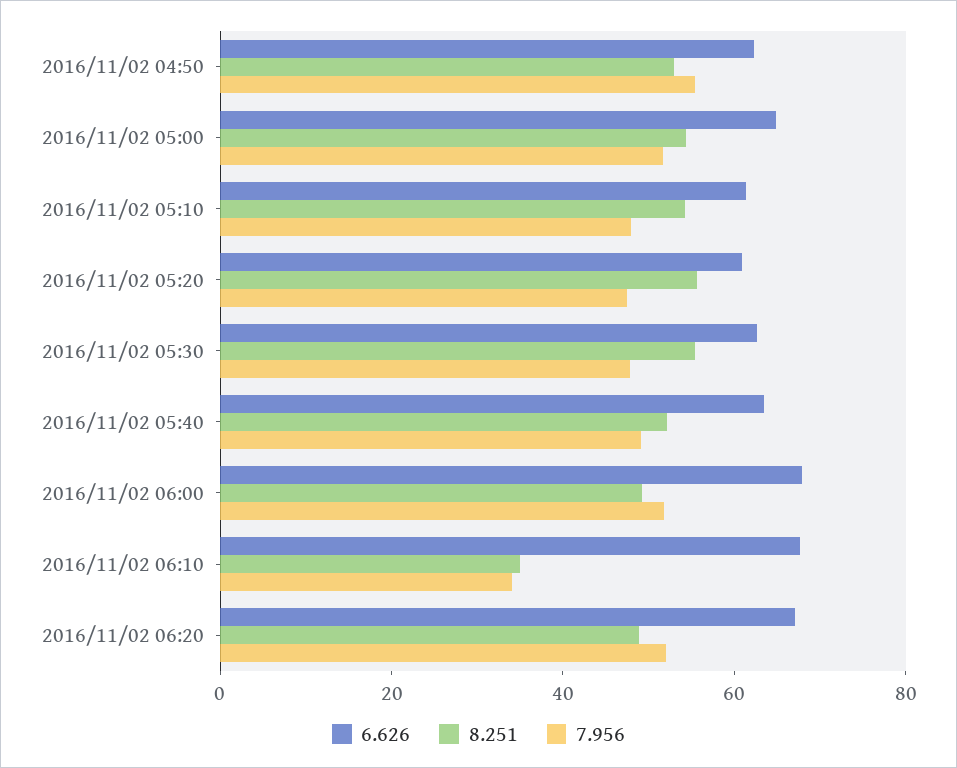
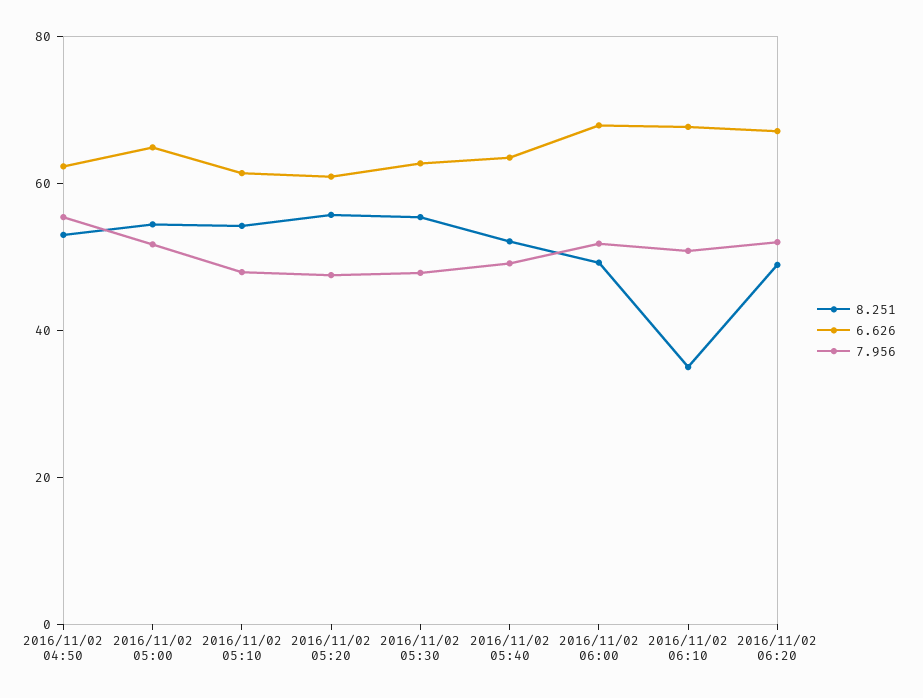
7.956, 2016/11/02 06:10: 35 -> 50

